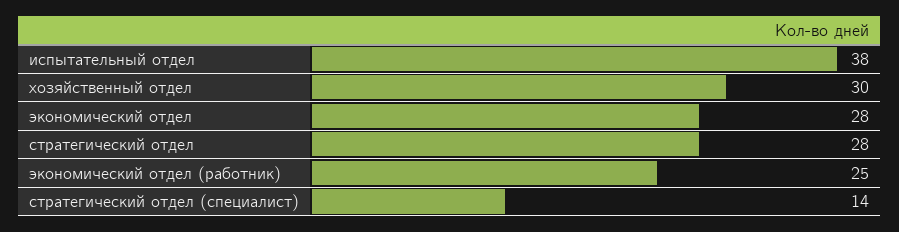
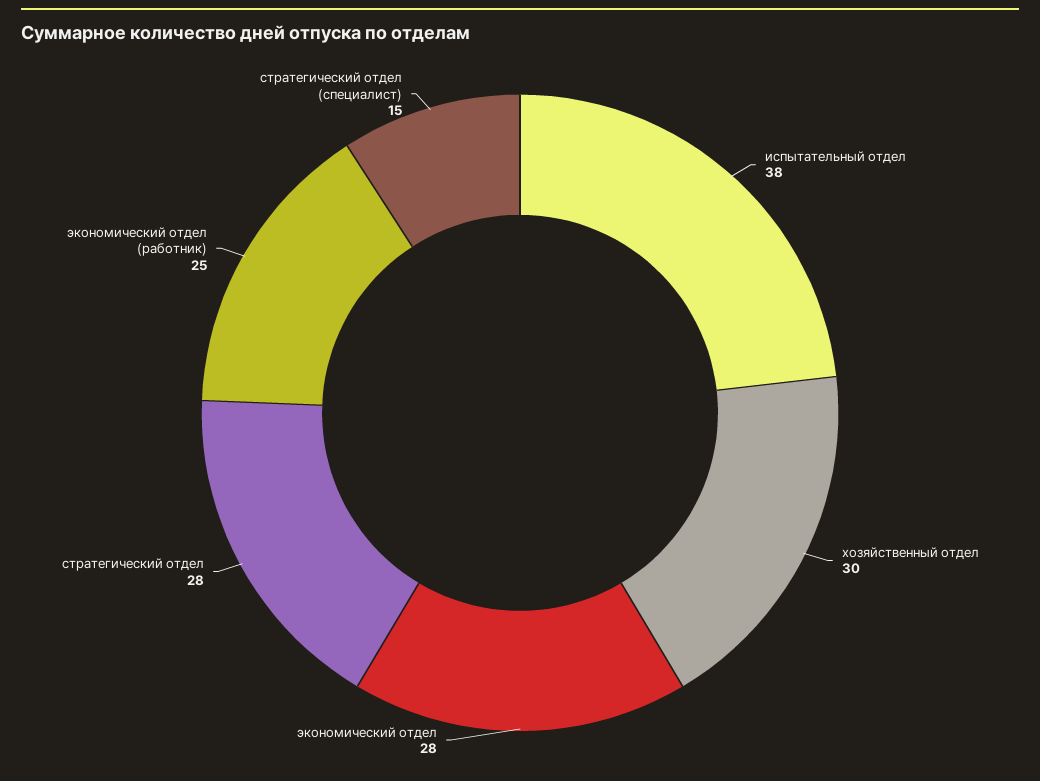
стратегический отдел (специалист): 14 -> 15

